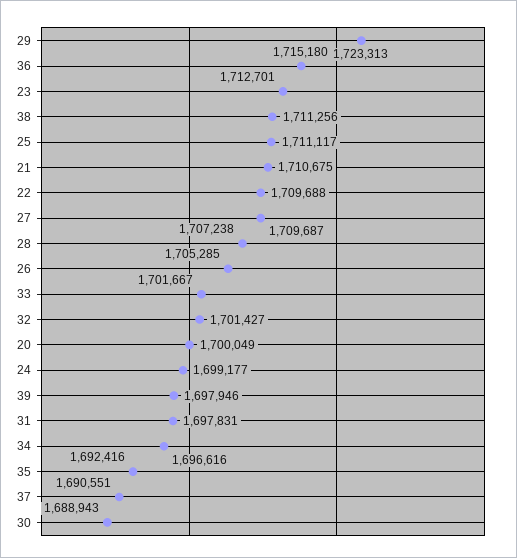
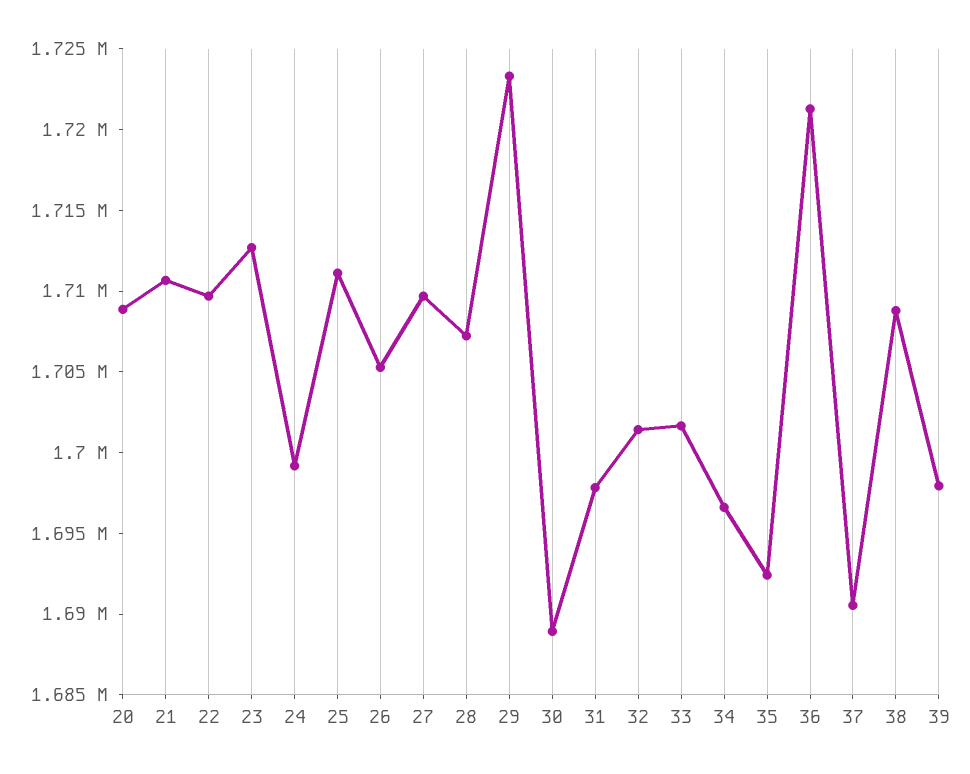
36: 1715180 -> 1721000
38: 1711256 -> 1709000
20: 1700049 -> 1709000

